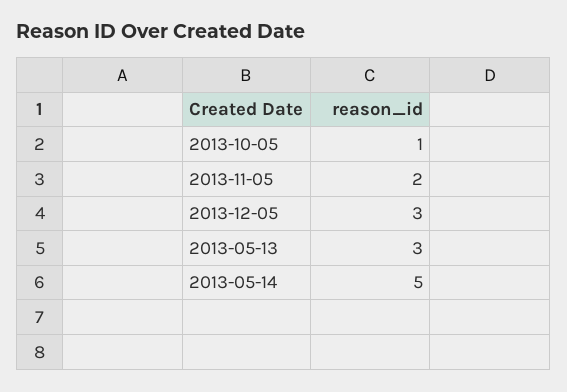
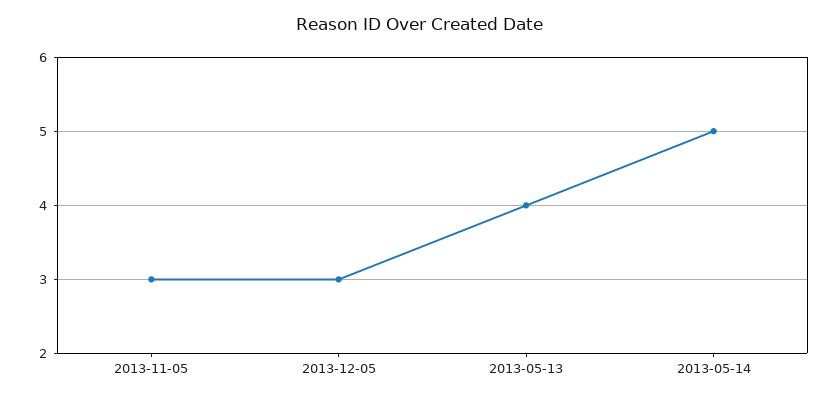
2013-10-05: 1 -> none
2013-11-05: 2 -> 3
2013-05-13: 3 -> 4

